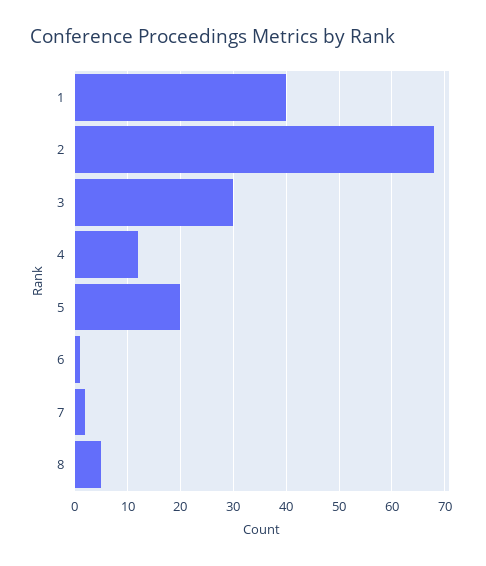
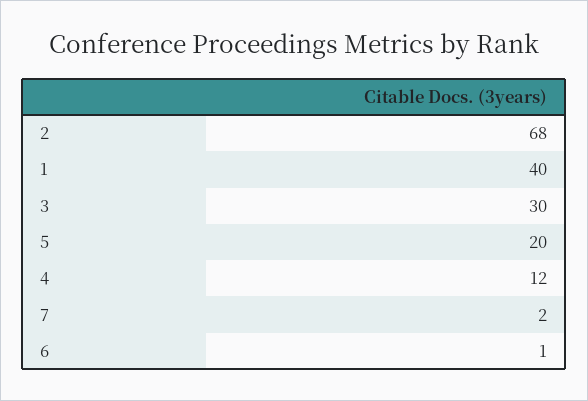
8: 5 -> none

